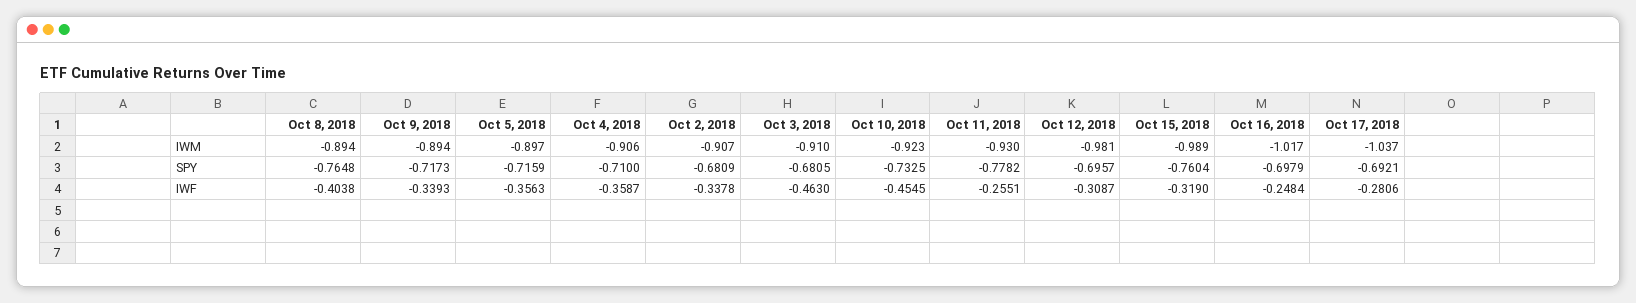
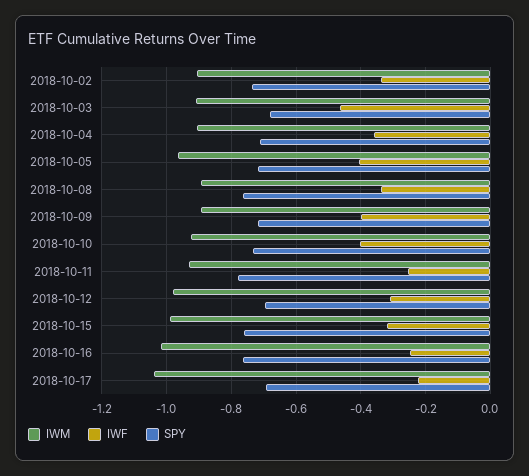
IWM, Oct 5, 2018: -0.897 -> -0.96
SPY, Oct 2, 2018: -0.6809 -> -0.74
SPY, Oct 16, 2018: -0.6979 -> -0.76
IWF, Oct 8, 2018: -0.4038 -> -0.34
IWF, Oct 9, 2018: -0.3393 -> -0.4
IWF, Oct 5, 2018: -0.3563 -> -0.4
IWF, Oct 10, 2018: -0.4545 -> -0.4
IWF, Oct 17, 2018: -0.2806 -> -0.22

